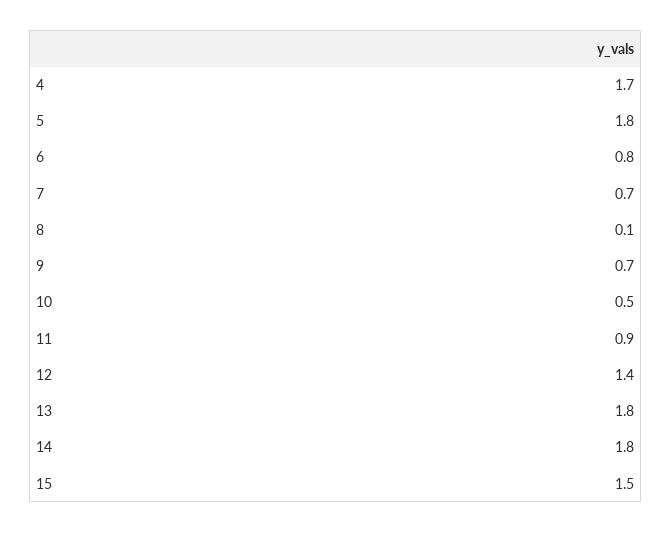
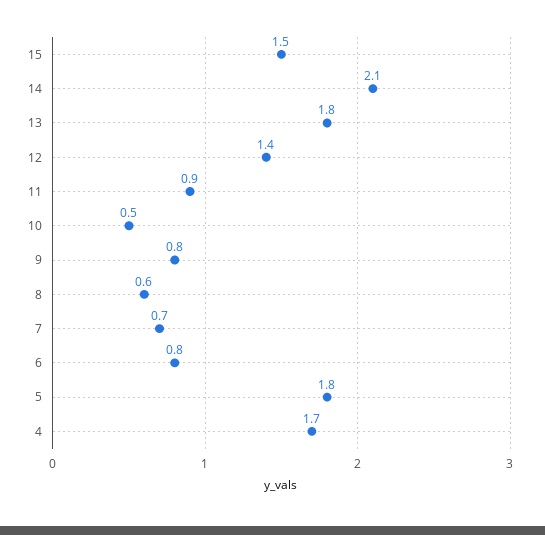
8: 0.1 -> 0.6
9: 0.7 -> 0.8
14: 1.8 -> 2.1

